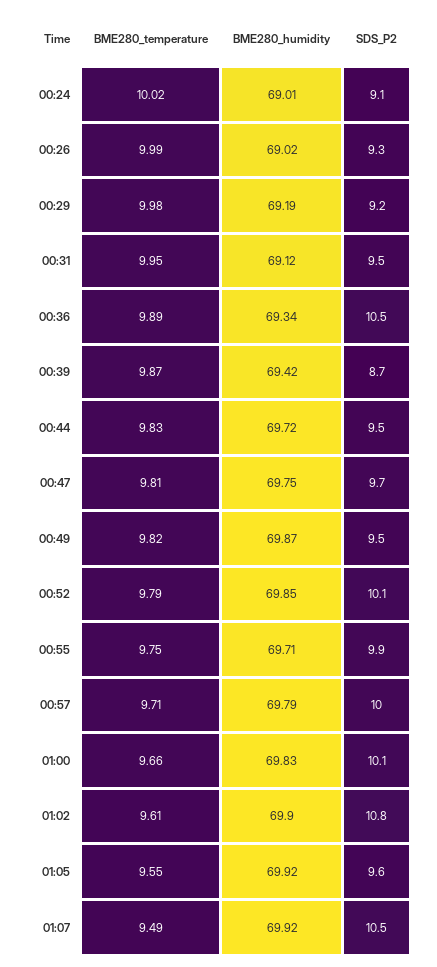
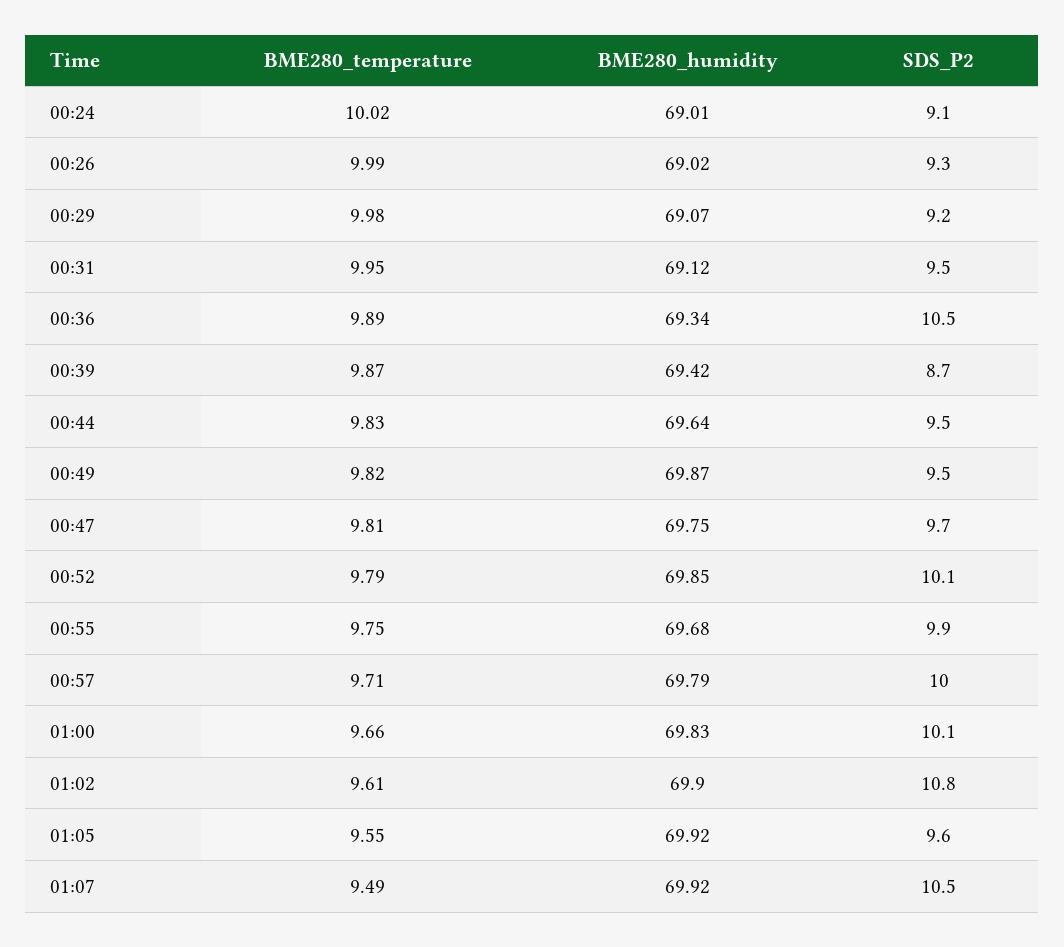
BME280_humidity, 00:29: 69.19 -> 69.07
BME280_humidity, 00:44: 69.72 -> 69.64
BME280_humidity, 00:55: 69.71 -> 69.68

